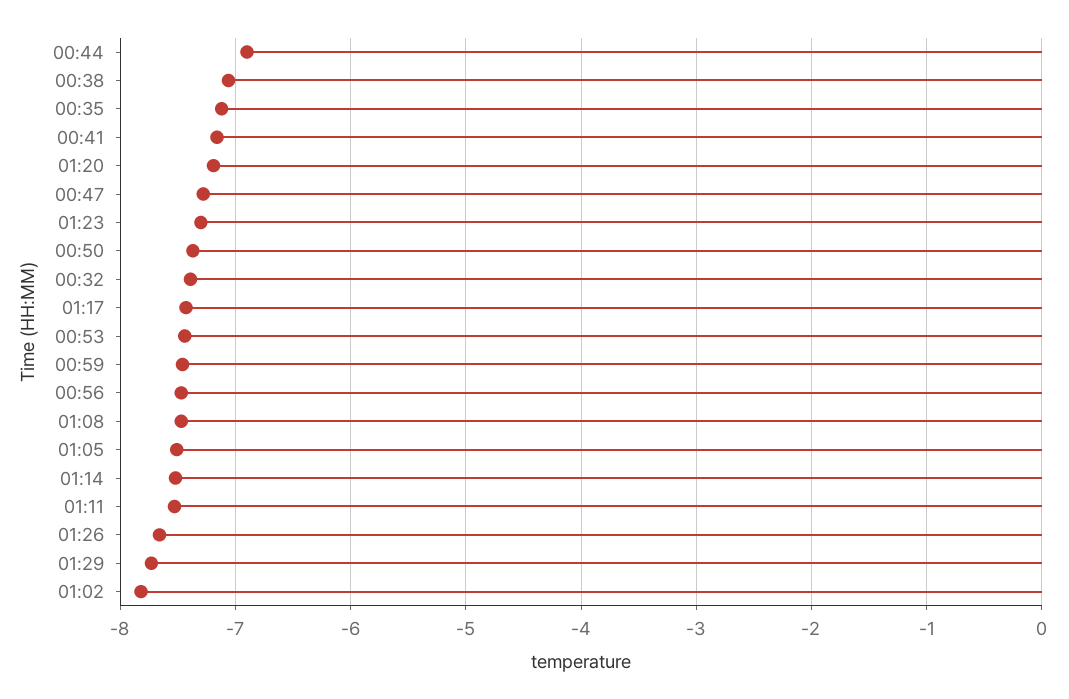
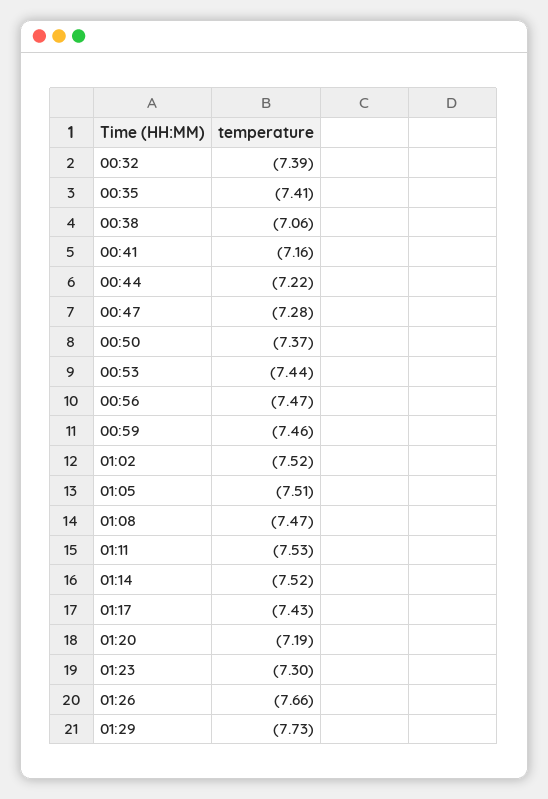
00:44: -6.9 -> -7.22
00:35: -7.1 -> -7.41
01:02: -7.8 -> -7.52

